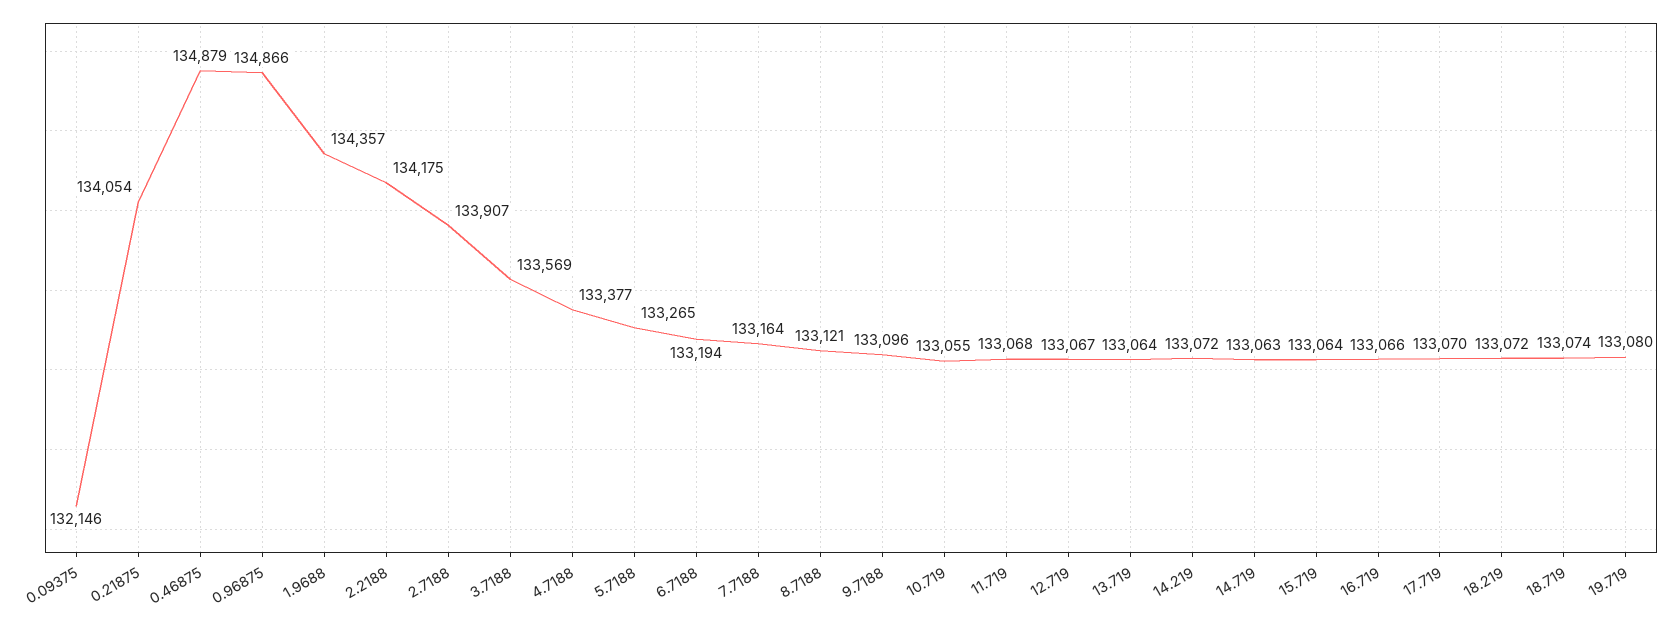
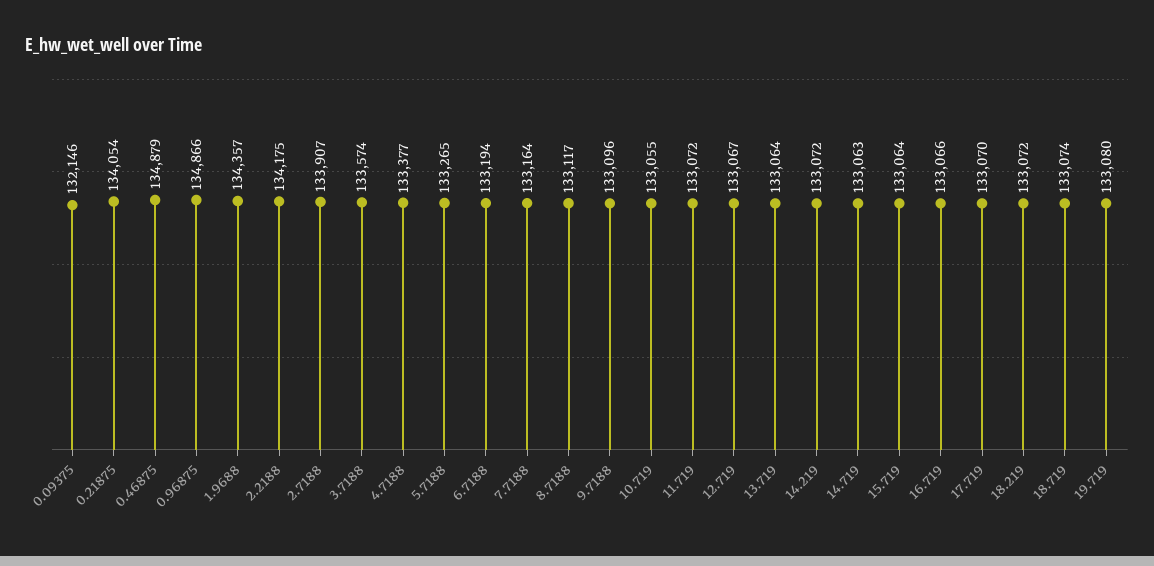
3.7188: 133569 -> 133574
8.7188: 133121 -> 133117
11.719: 133068 -> 133072

